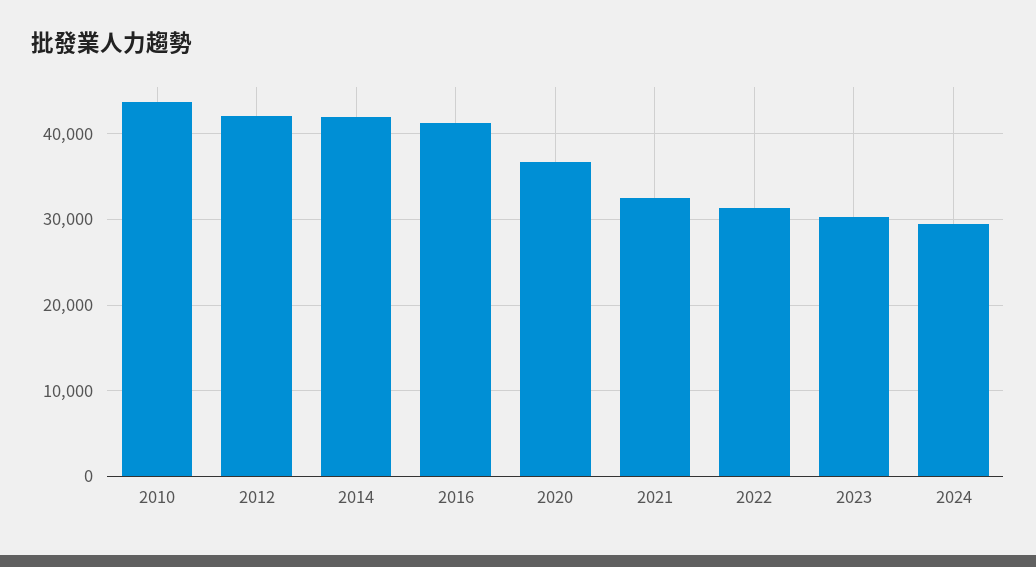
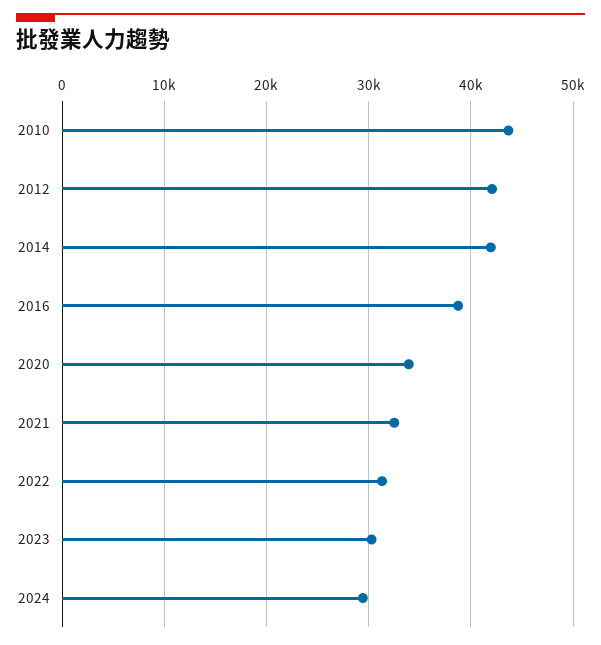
2016: 41000 -> 39000
2020: 37000 -> 34000

